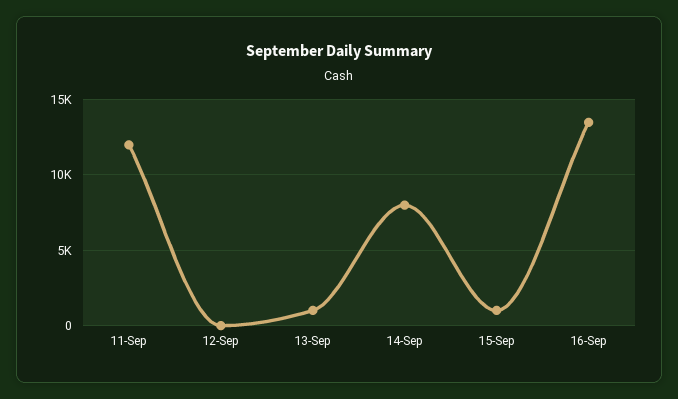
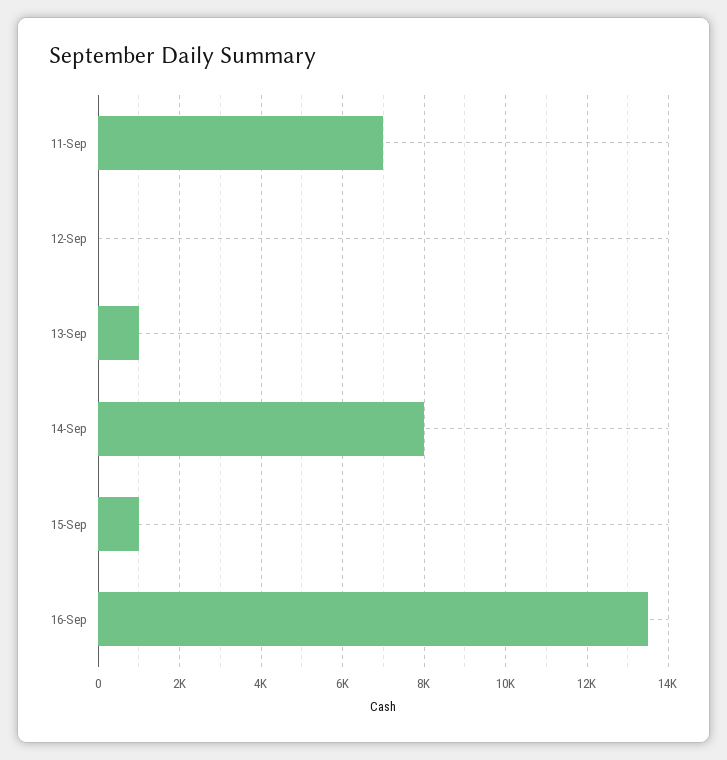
11-Sep: 12000 -> 7000

